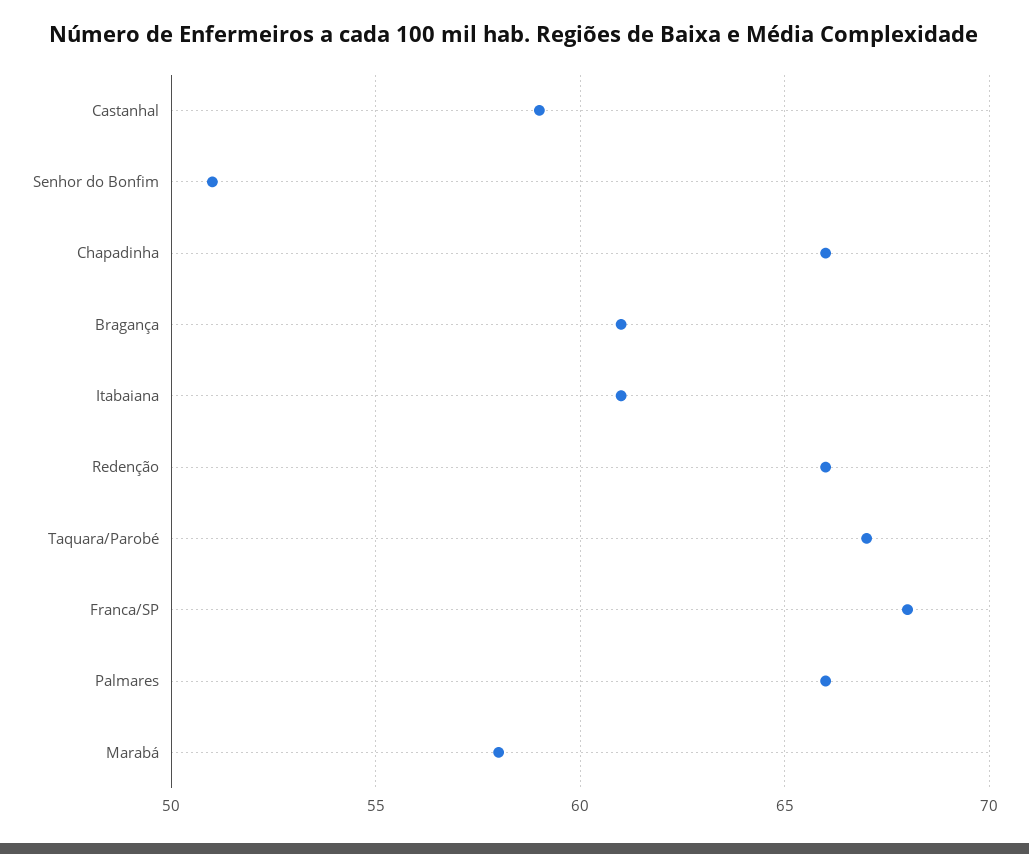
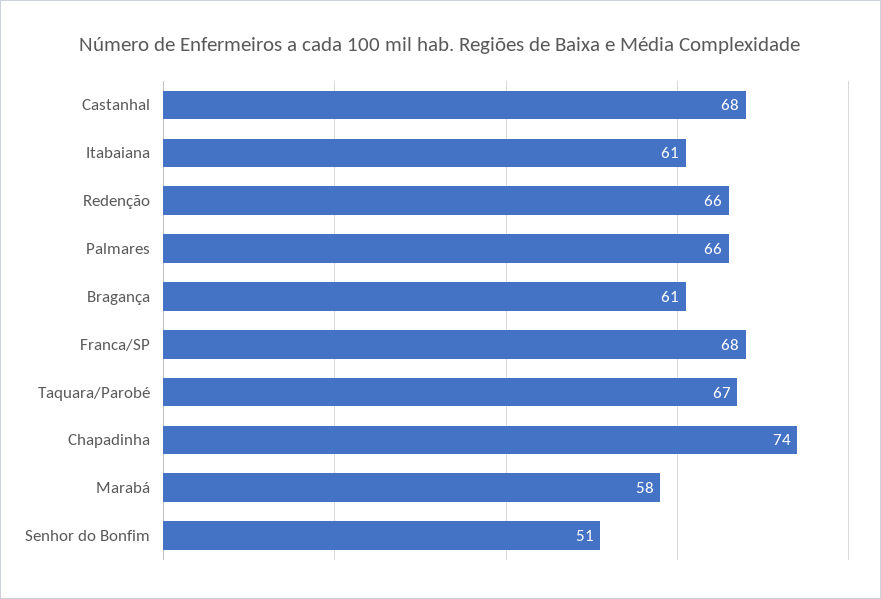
Castanhal: 59 -> 68
Chapadinha: 66 -> 74

